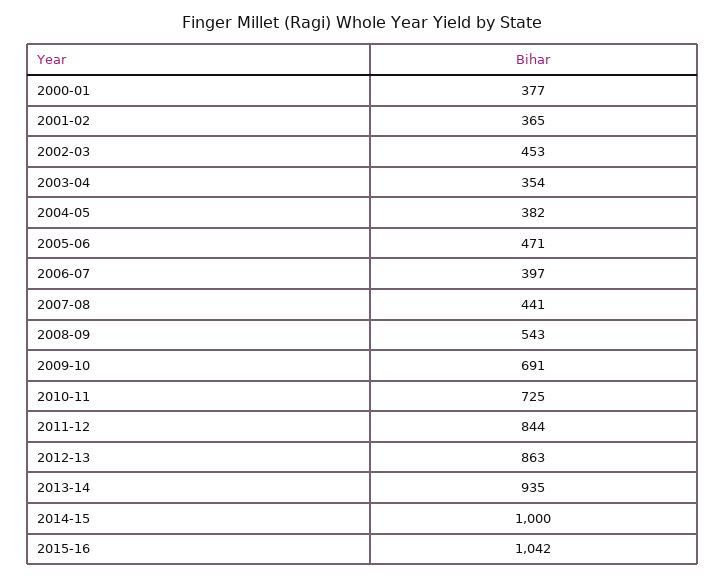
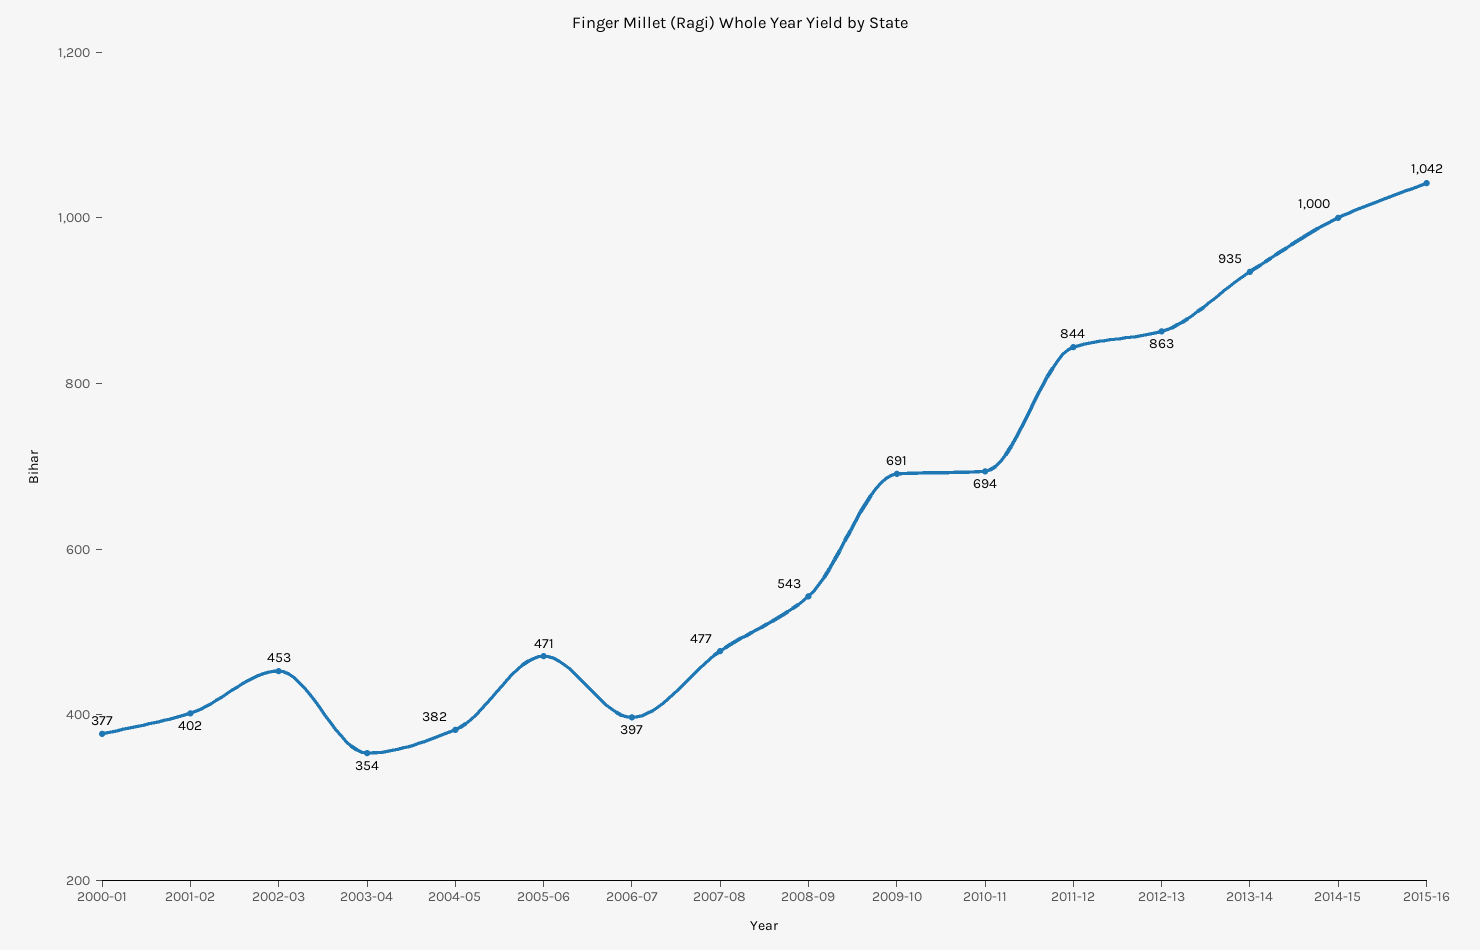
2001-02: 365 -> 402
2007-08: 441 -> 477
2010-11: 725 -> 694

